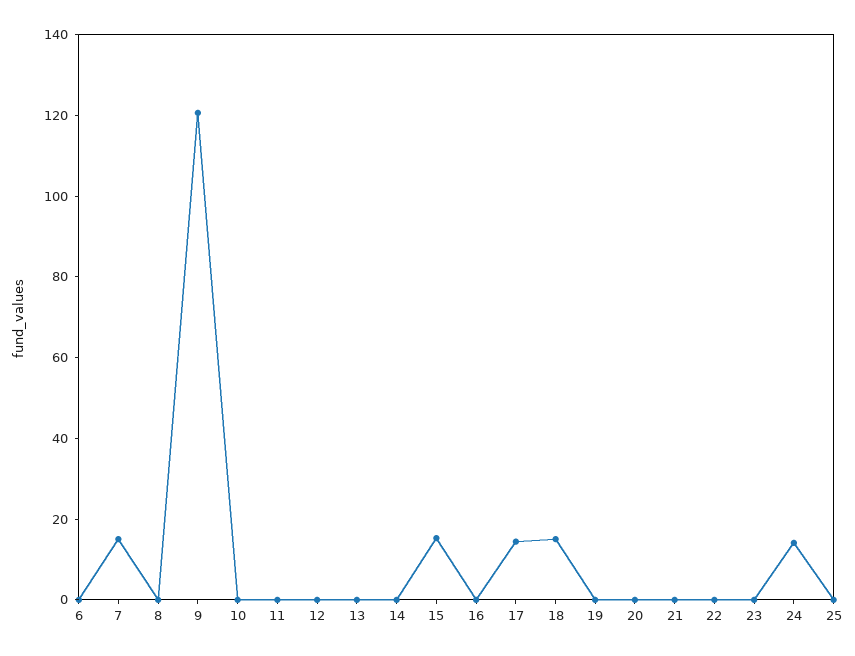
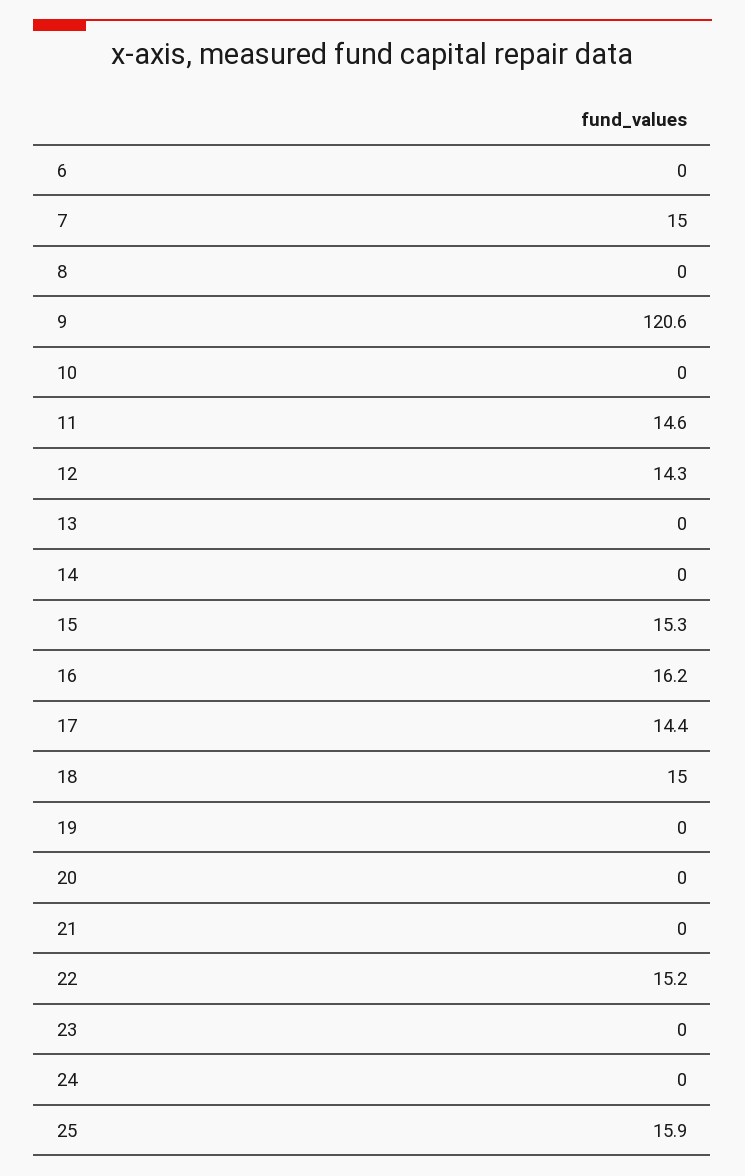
11: 0 -> 14.6
12: 0 -> 14.3
16: 0 -> 16.2
22: 0 -> 15.2
24: 15 -> 0
25: 0 -> 15.9

